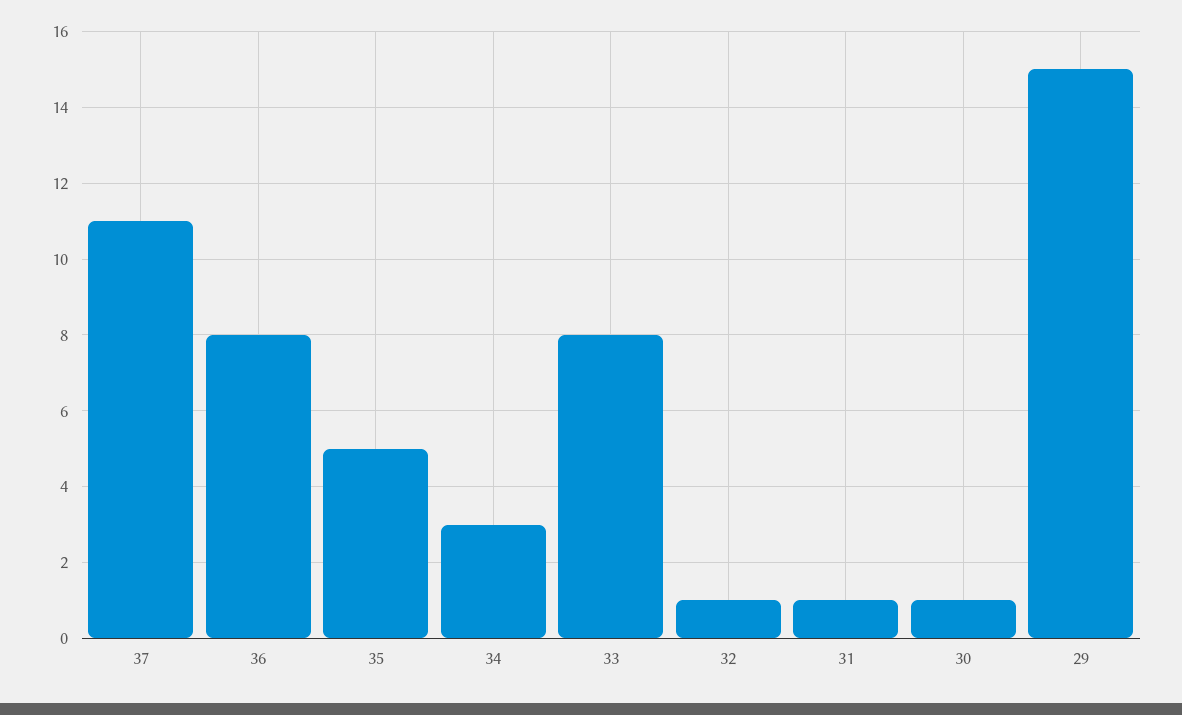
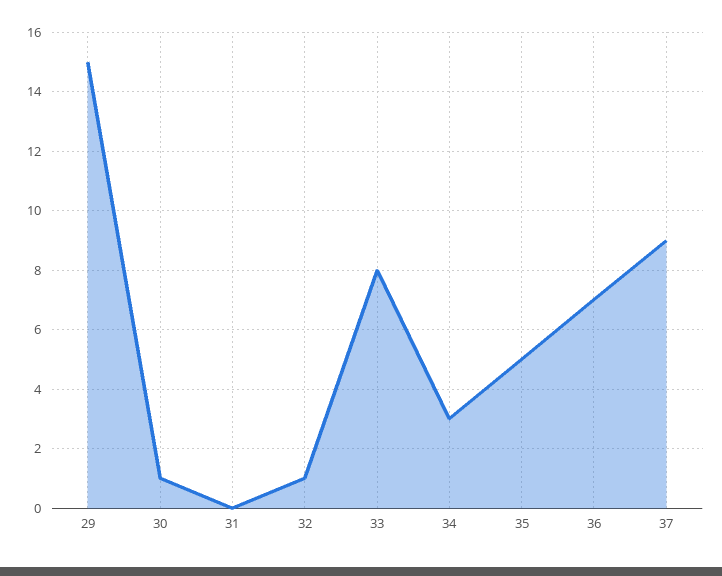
37: 11 -> 9
36: 8 -> 7
31: 1 -> 0

